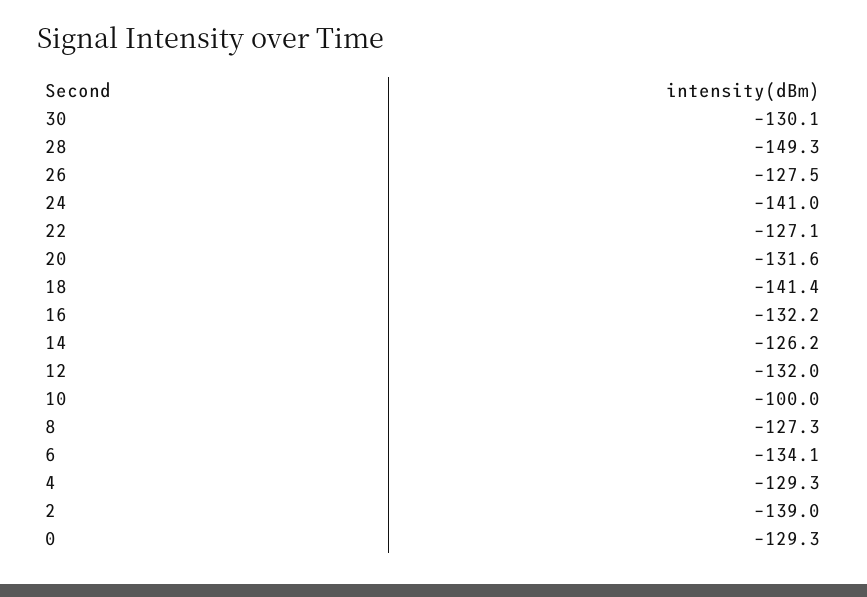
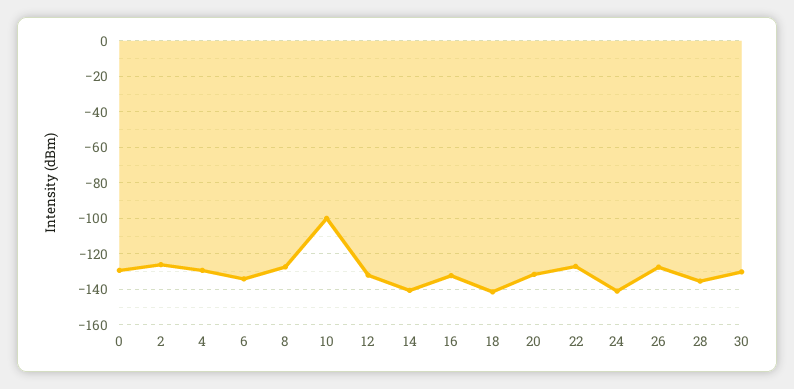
28: -149.3 -> -135
14: -126.2 -> -140
2: -139 -> -125

